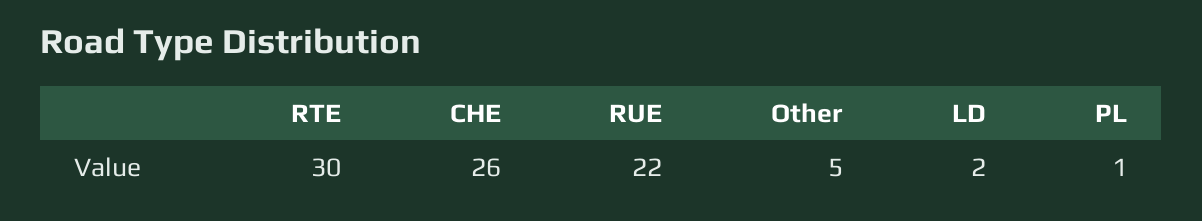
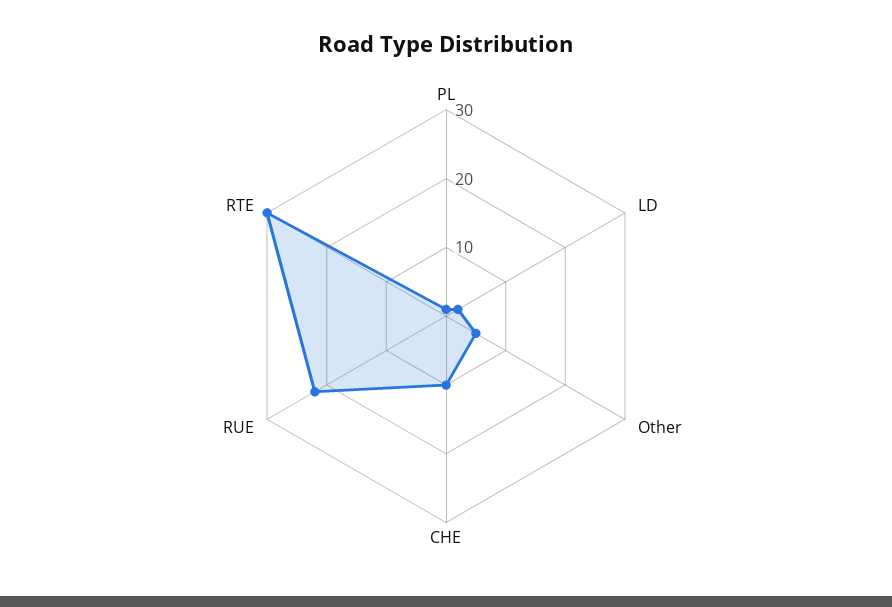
CHE: 26 -> 10

